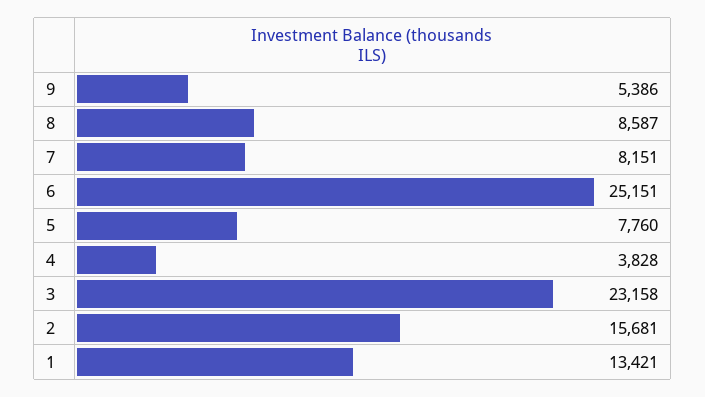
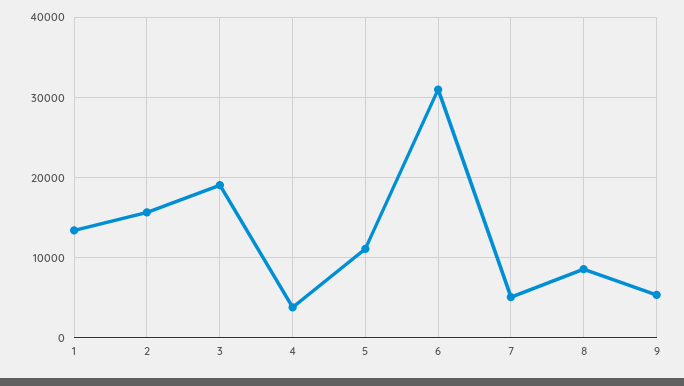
7: 8151 -> 5000
6: 25151 -> 31000
5: 7760 -> 11000
3: 23158 -> 19000

